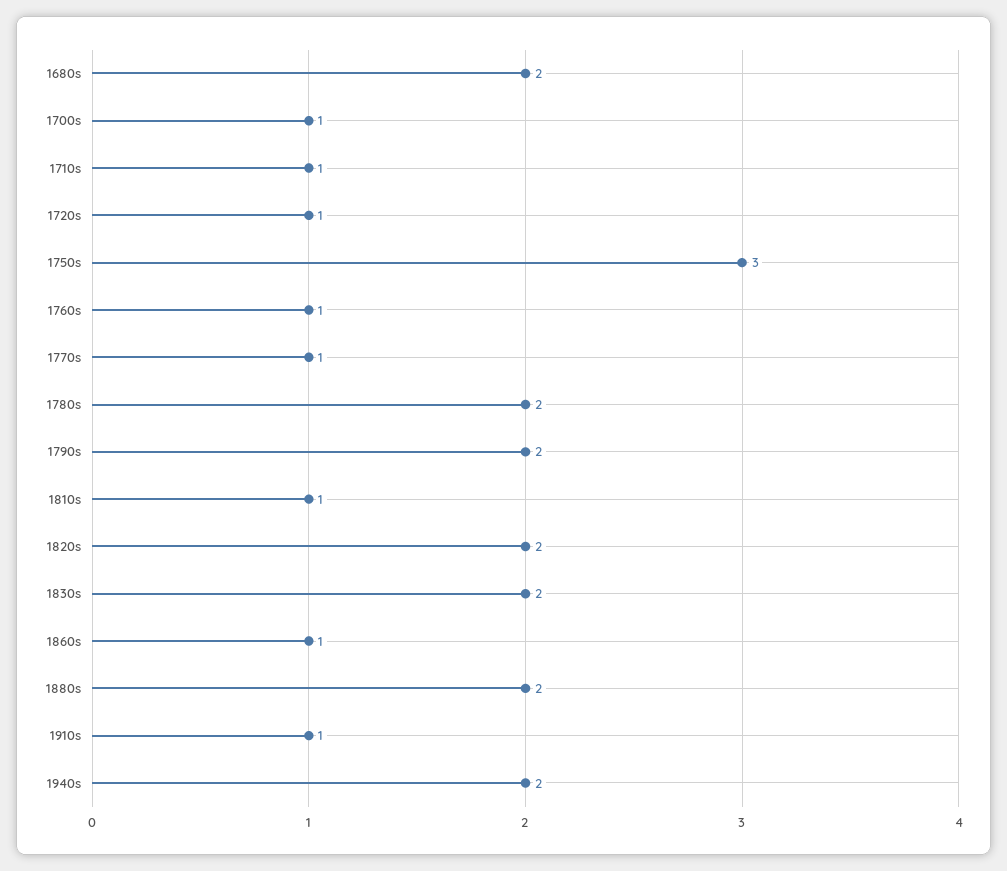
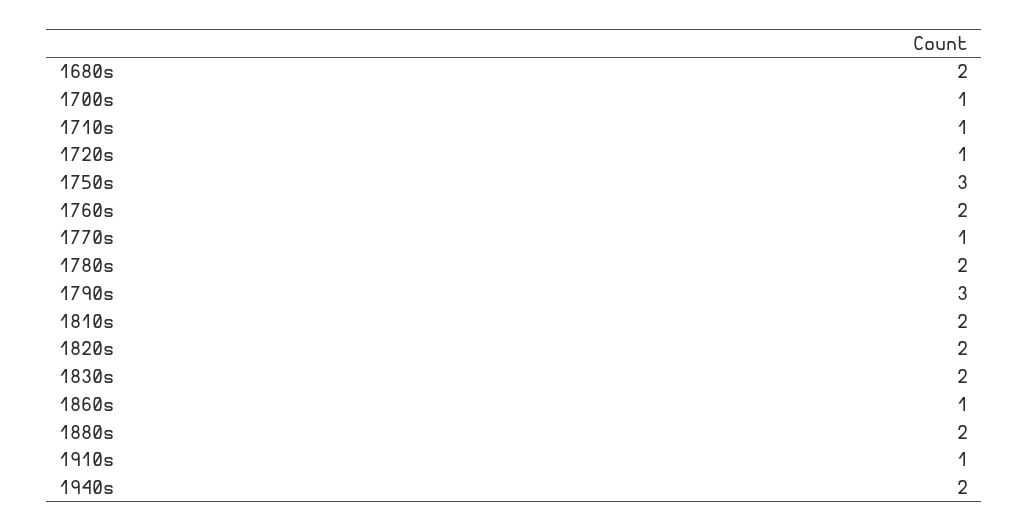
1760s: 1 -> 2
1790s: 2 -> 3
1810s: 1 -> 2

